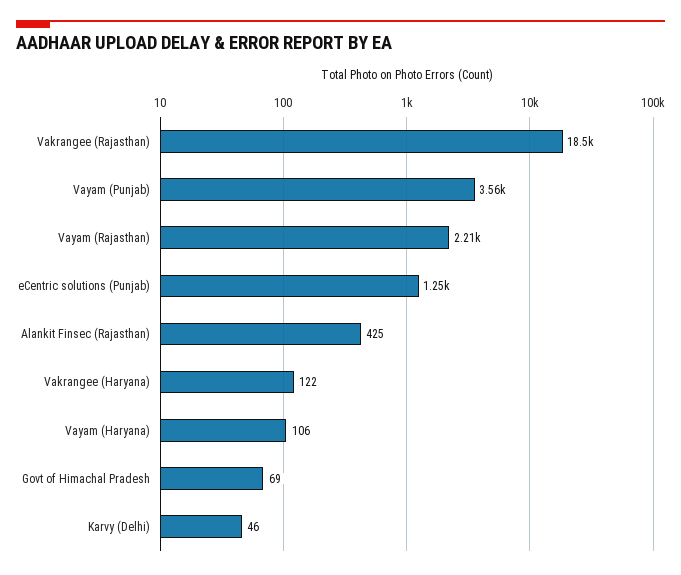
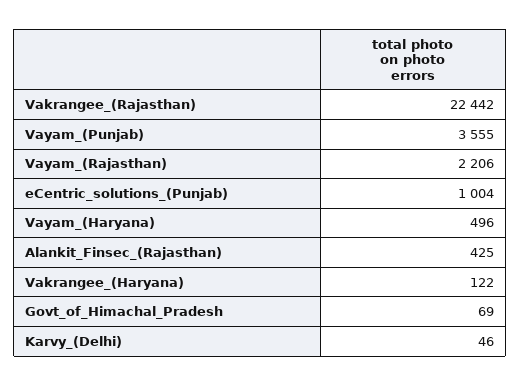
Vakrangee (Rajasthan): 18500 -> 22442
eCentric solutions (Punjab): 1250 -> 1004
Vayam (Haryana): 106 -> 496

